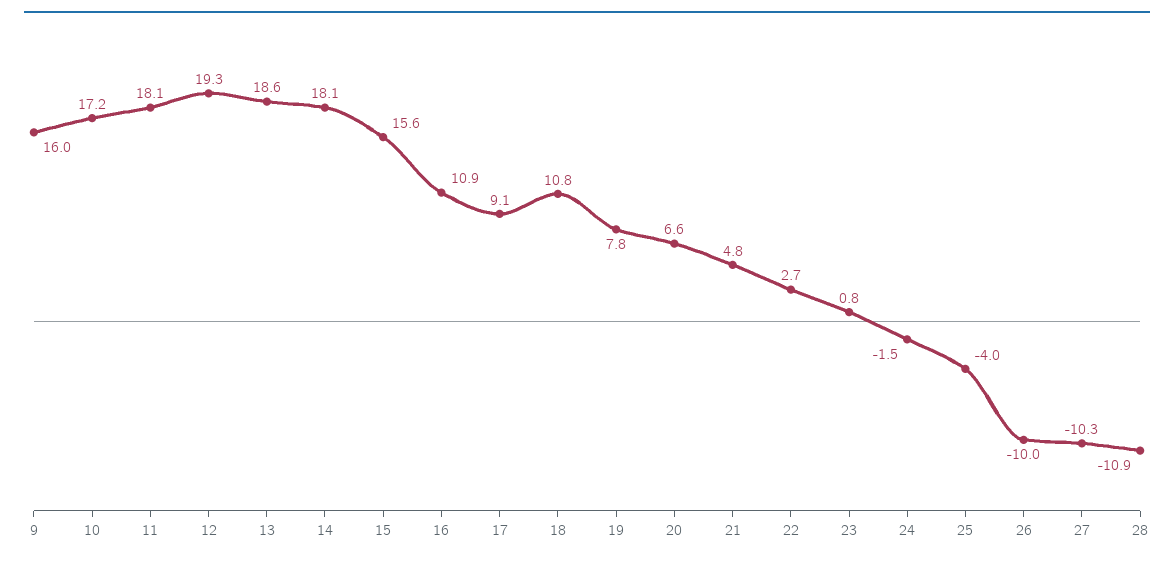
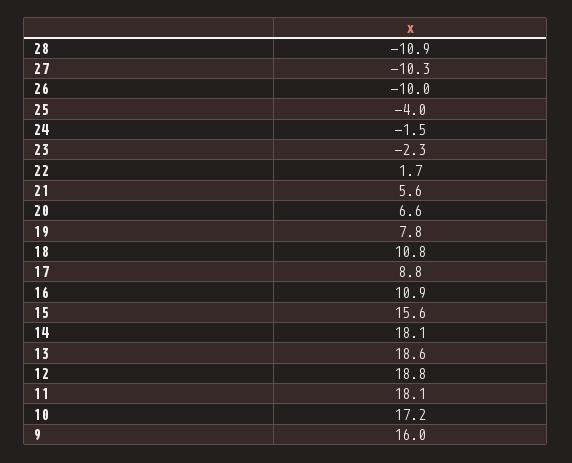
12: 19.3 -> 18.8
17: 9.1 -> 8.8
21: 4.8 -> 5.6
22: 2.7 -> 1.7
23: 0.8 -> -2.3

